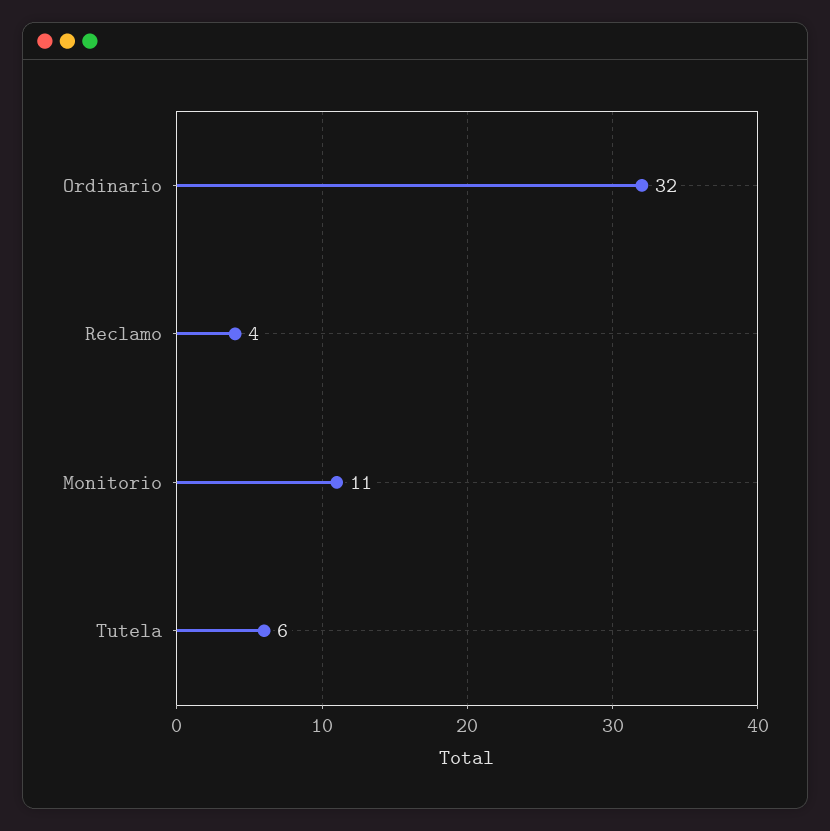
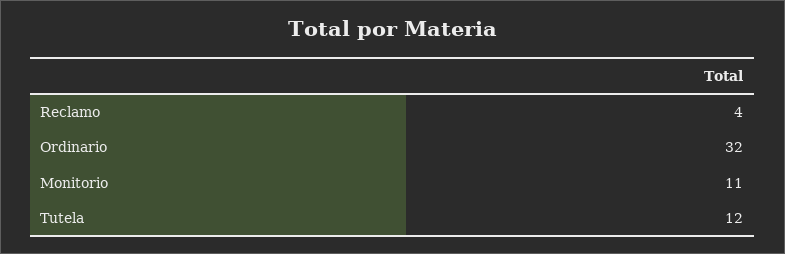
Tutela: 6 -> 12

